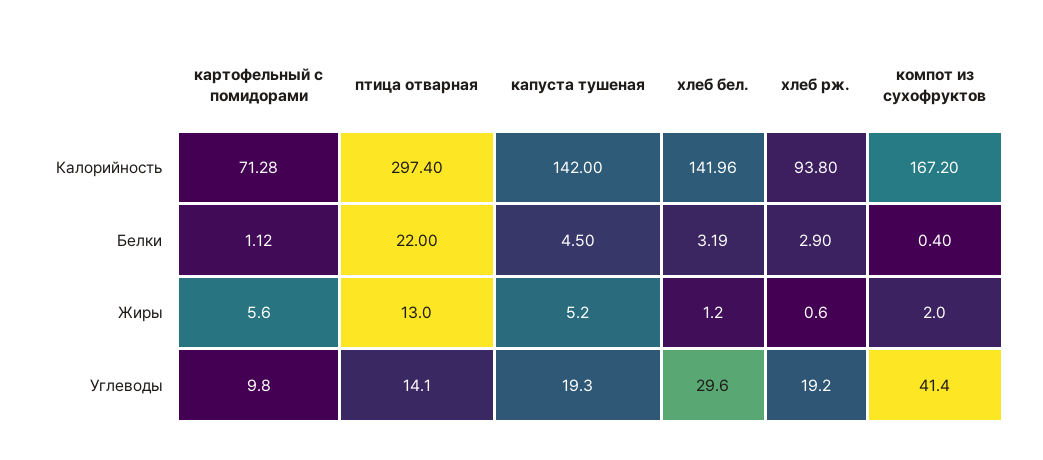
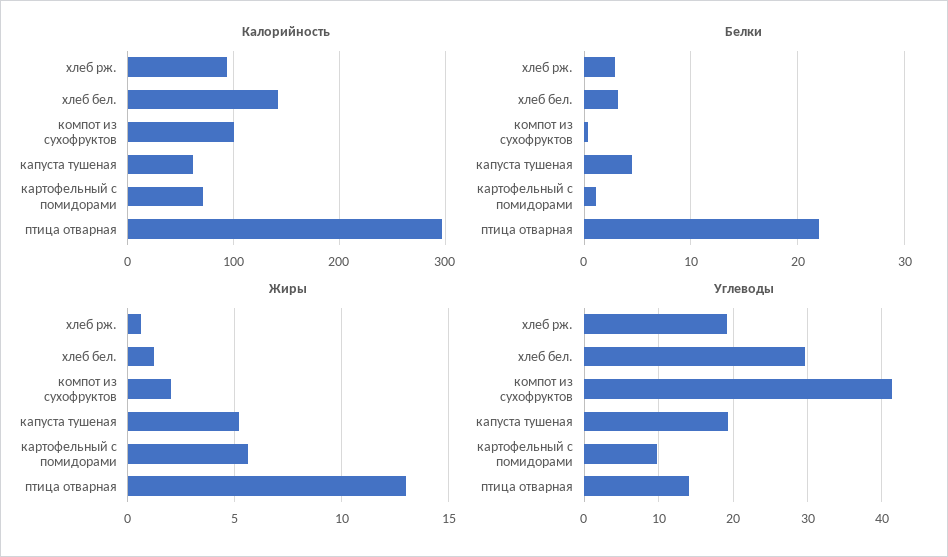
Калорийность, капуста тушеная: 142 -> 60
Калорийность, компот из сухофруктов: 167.2 -> 100

